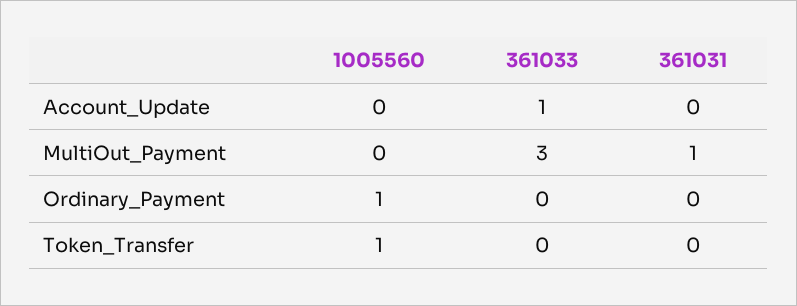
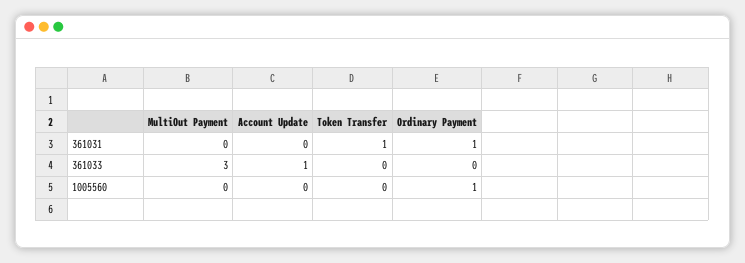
361031, MultiOut_Payment: 1 -> 0
361031, Ordinary_Payment: 0 -> 1
1005560, Token_Transfer: 1 -> 0
361031, Token_Transfer: 0 -> 1

